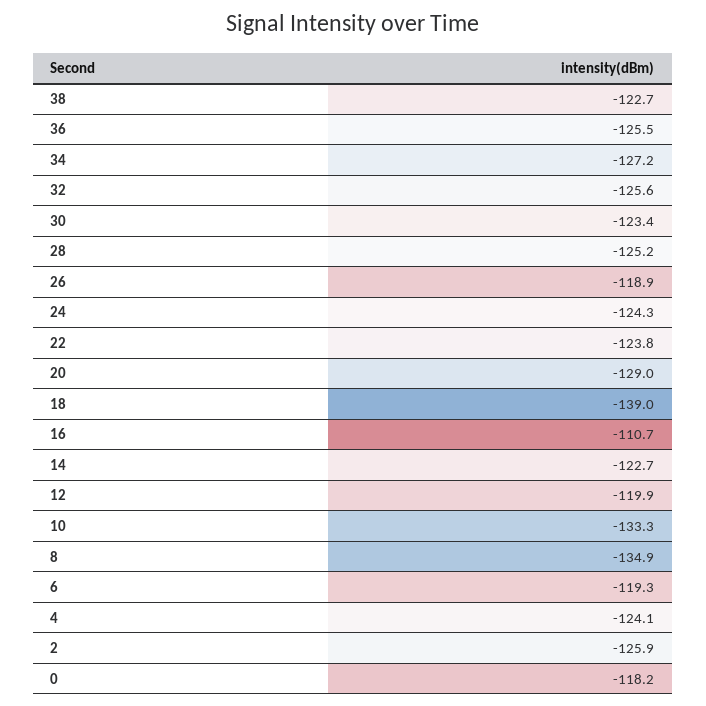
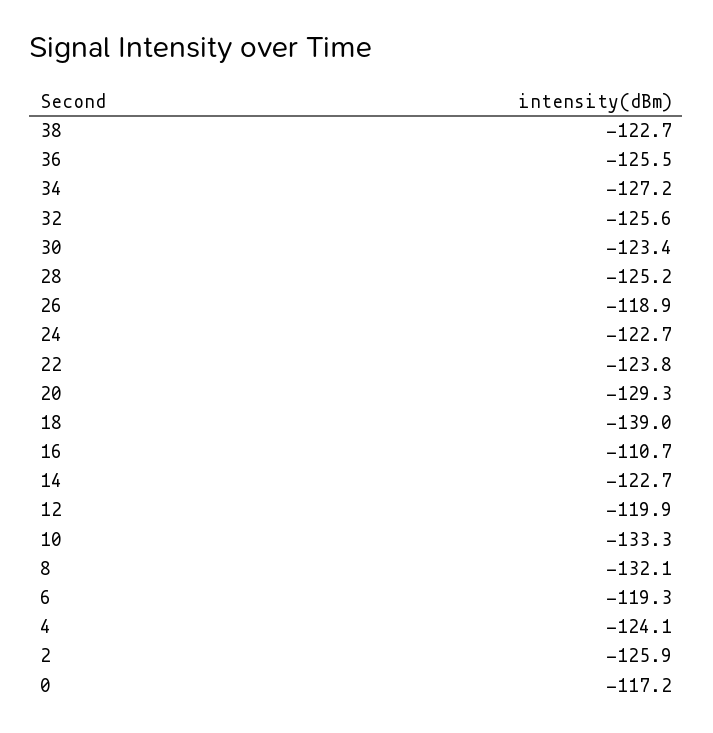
24: -124.3 -> -122.7
20: -129 -> -129.3
8: -134.9 -> -132.1
0: -118.2 -> -117.2

